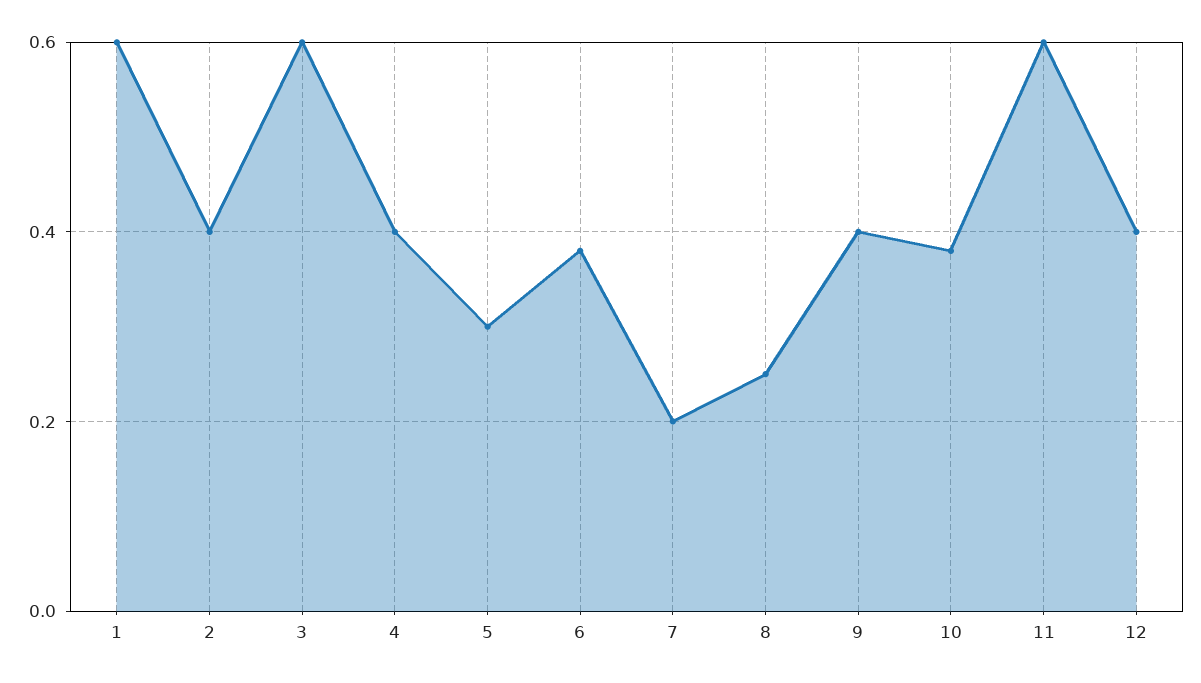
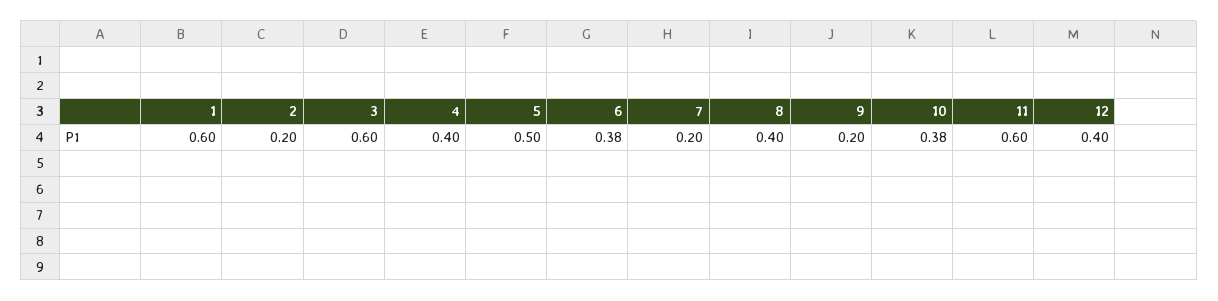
2: 0.4 -> 0.2
5: 0.3 -> 0.5
8: 0.25 -> 0.4
9: 0.4 -> 0.2

